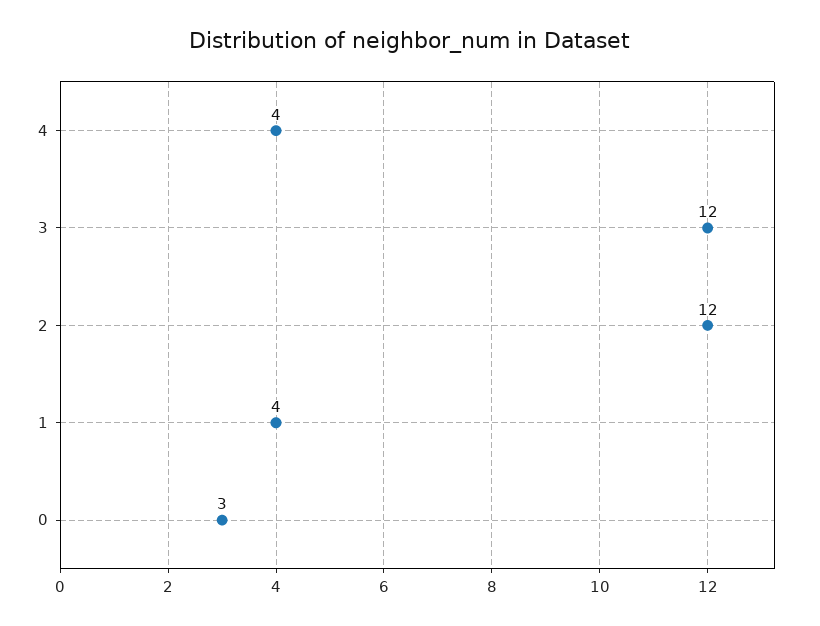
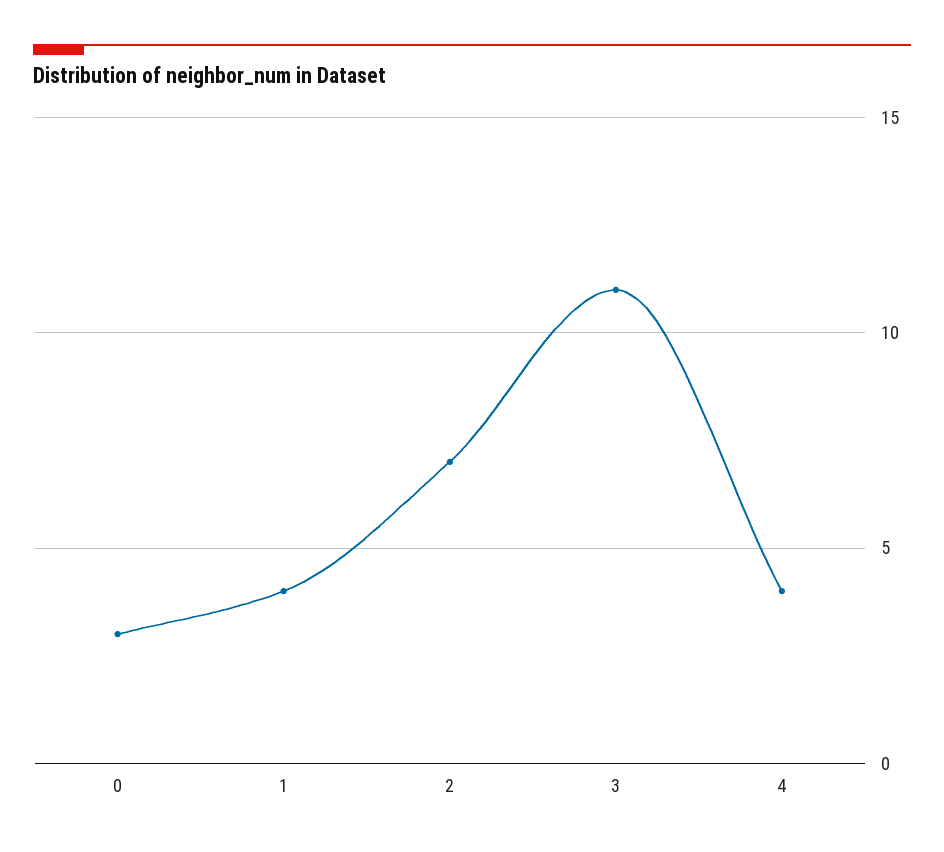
3: 12 -> 11
2: 12 -> 7

